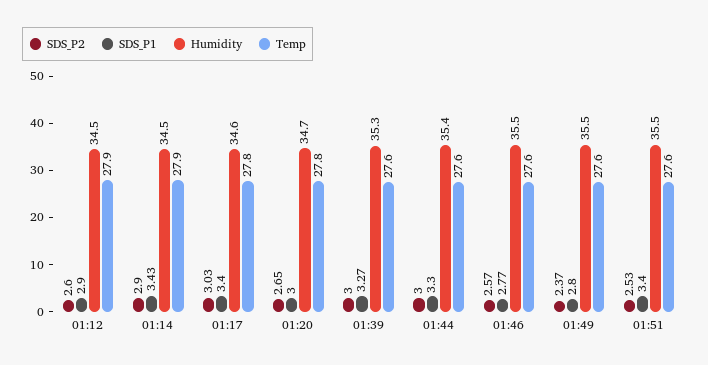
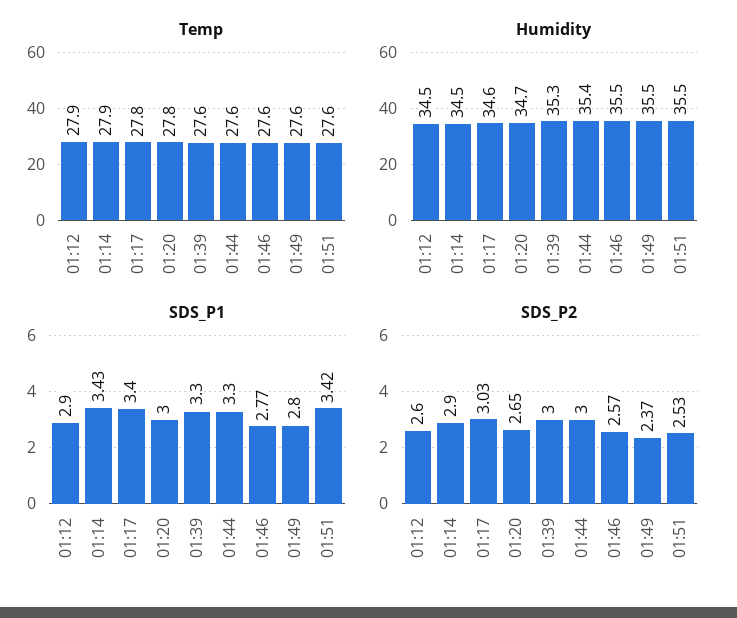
SDS_P1, 01:39: 3.27 -> 3.3
SDS_P1, 01:51: 3.4 -> 3.42

